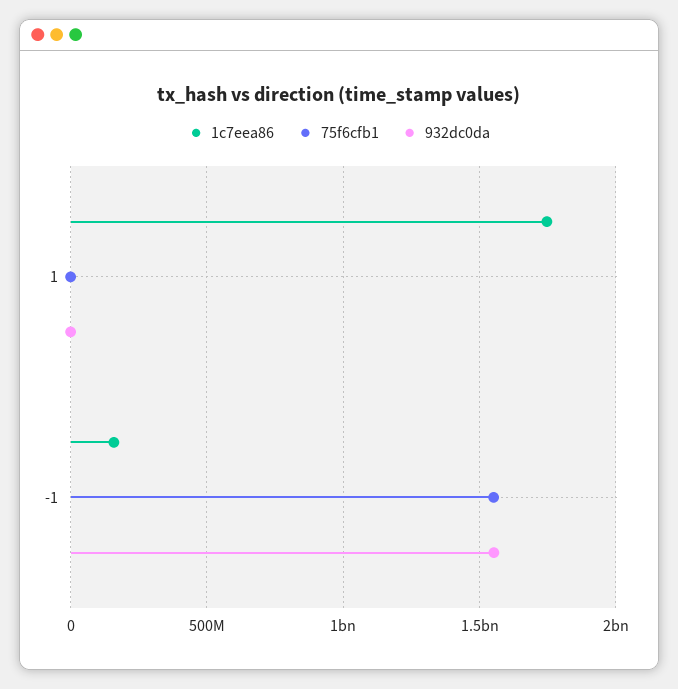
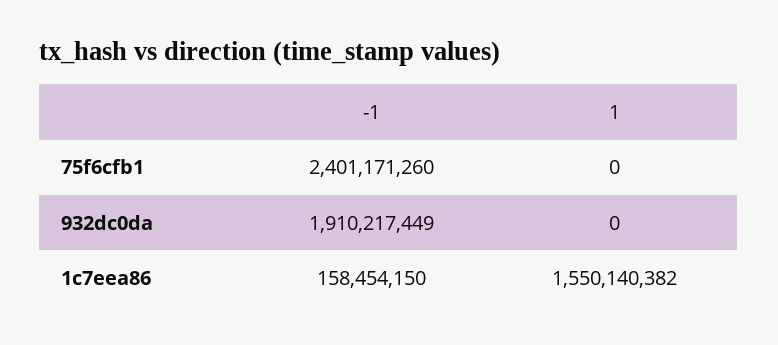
1c7eea86, 1: 1750000000 -> 1550140382
75f6cfb1, -1: 1550000000 -> 2401171260
932dc0da, -1: 1550000000 -> 1910217449

